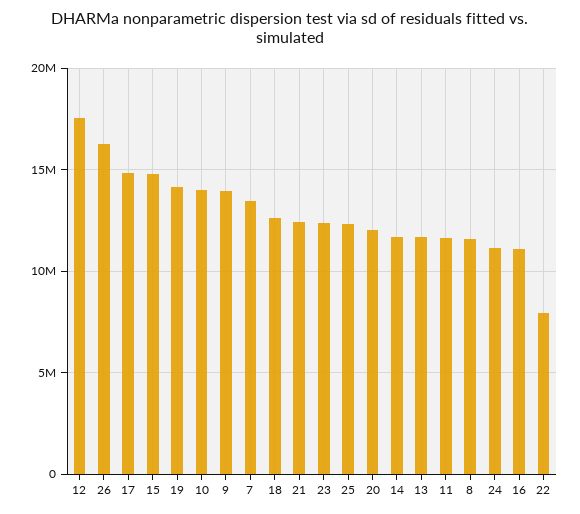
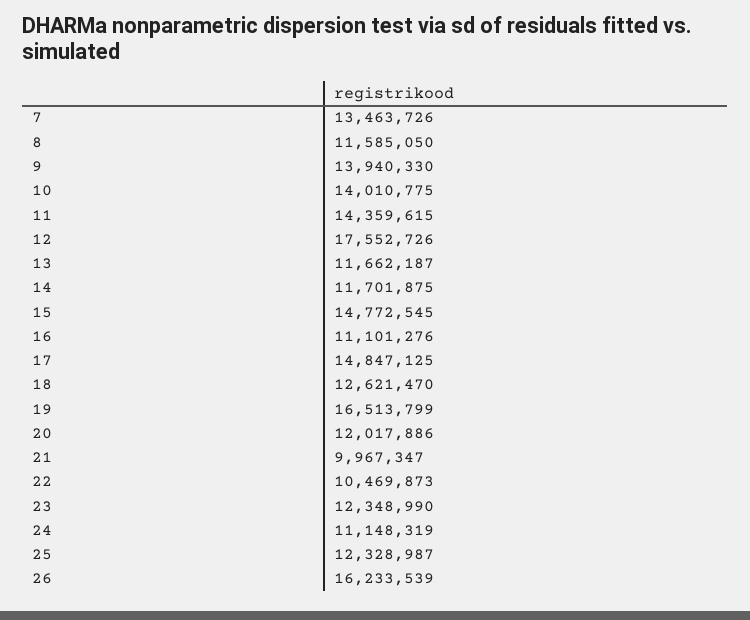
19: 14000000 -> 16513799
21: 12500000 -> 9967347
11: 11500000 -> 14359615
22: 8000000 -> 10469873

